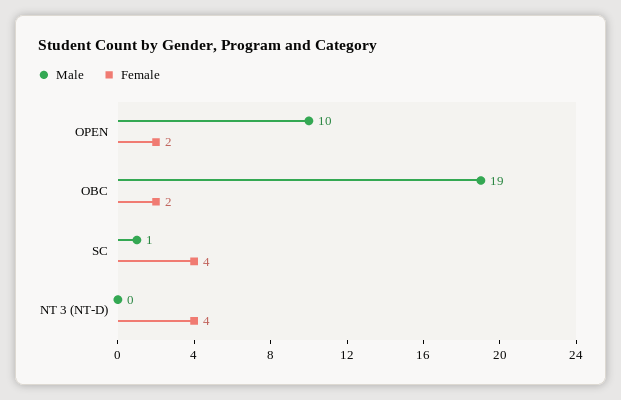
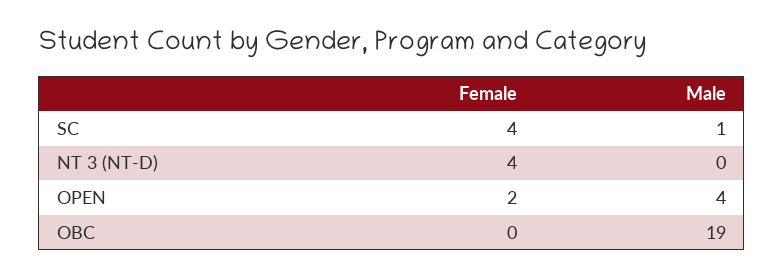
Male, OPEN: 10 -> 4
Female, OBC: 2 -> 0

